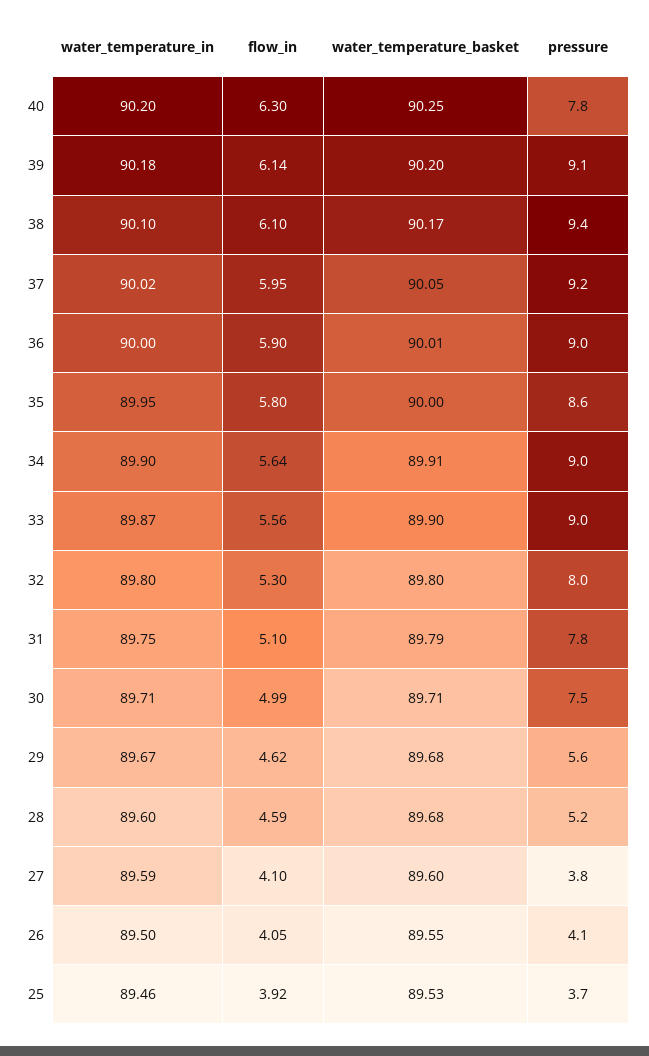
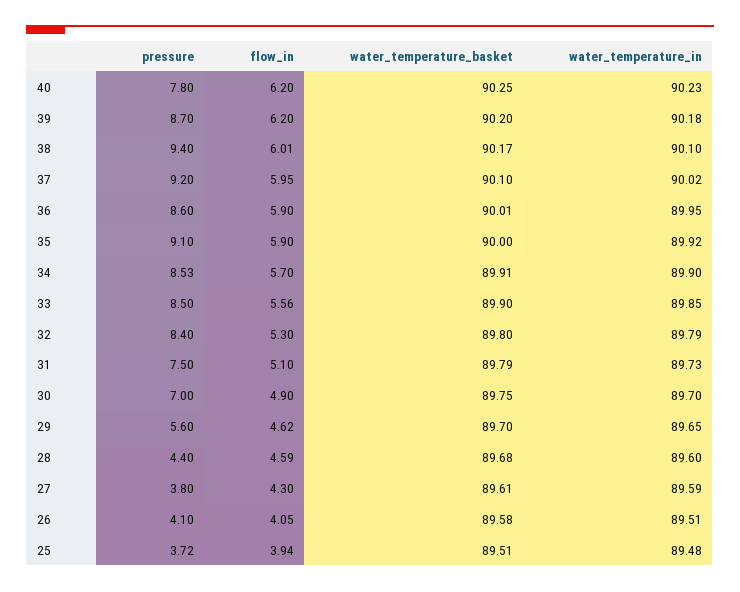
water_temperature_in, 40: 90.2 -> 90.23
flow_in, 40: 6.3 -> 6.2
flow_in, 39: 6.14 -> 6.2
pressure, 39: 9.1 -> 8.7
flow_in, 38: 6.1 -> 6.01
water_temperature_basket, 37: 90.05 -> 90.1
water_temperature_in, 36: 90 -> 89.95
pressure, 36: 9 -> 8.6
water_temperature_in, 35: 89.95 -> 89.92
flow_in, 35: 5.8 -> 5.9
pressure, 35: 8.6 -> 9.1
flow_in, 34: 5.64 -> 5.7
pressure, 34: 9 -> 8.53
water_temperature_in, 33: 89.87 -> 89.85
pressure, 33: 9 -> 8.5
water_temperature_in, 32: 89.8 -> 89.79
pressure, 32: 8 -> 8.4
water_temperature_in, 31: 89.75 -> 89.73
pressure, 31: 7.8 -> 7.5
water_temperature_in, 30: 89.71 -> 89.7
flow_in, 30: 4.99 -> 4.9
water_temperature_basket, 30: 89.71 -> 89.75
pressure, 30: 7.5 -> 7
water_temperature_in, 29: 89.67 -> 89.65
water_temperature_basket, 29: 89.68 -> 89.7
pressure, 28: 5.2 -> 4.4
flow_in, 27: 4.1 -> 4.3
water_temperature_basket, 27: 89.6 -> 89.61
water_temperature_in, 26: 89.5 -> 89.51
water_temperature_basket, 26: 89.55 -> 89.58
water_temperature_in, 25: 89.46 -> 89.48
flow_in, 25: 3.92 -> 3.94
water_temperature_basket, 25: 89.53 -> 89.51

